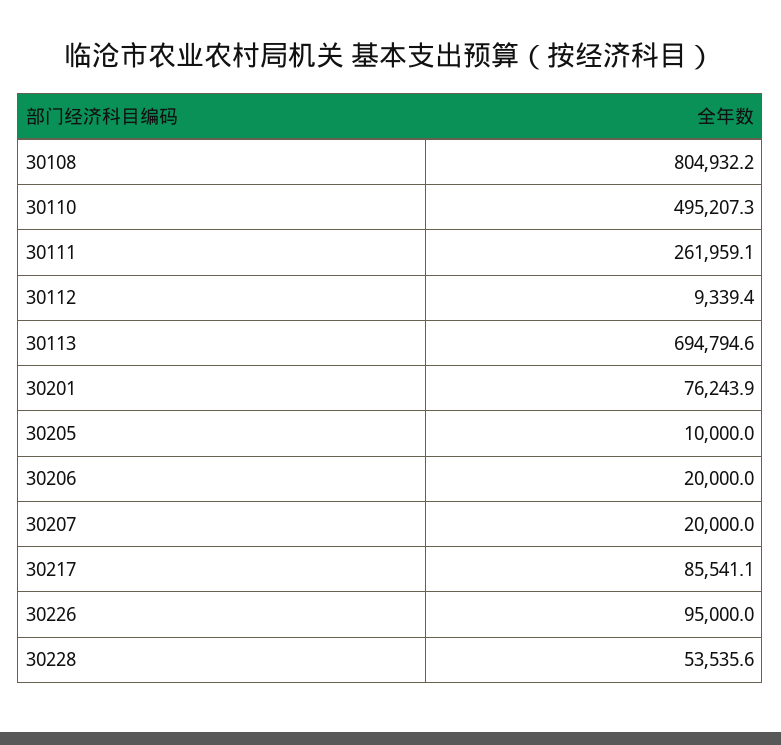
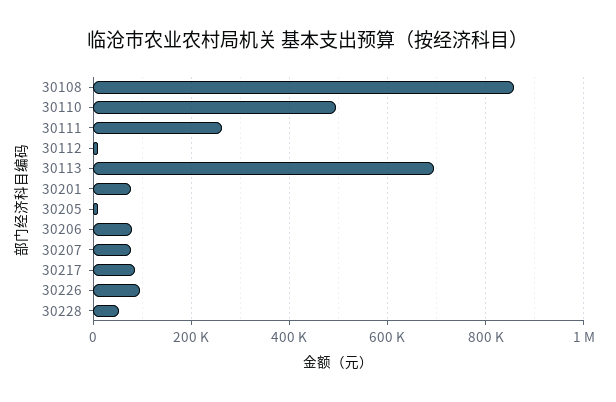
30108: 804932.2 -> 860000
30206: 20000 -> 80000
30207: 20000 -> 80000

